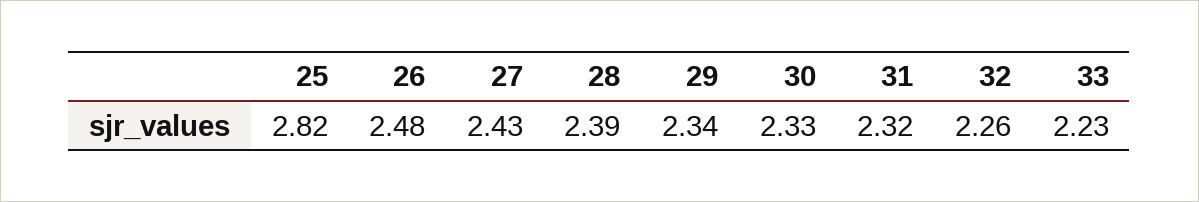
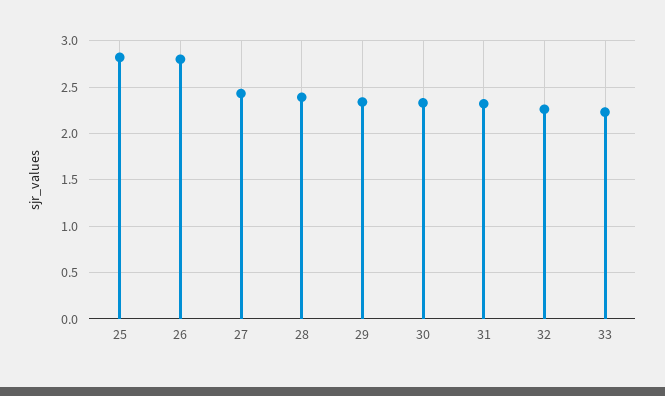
26: 2.48 -> 2.8

